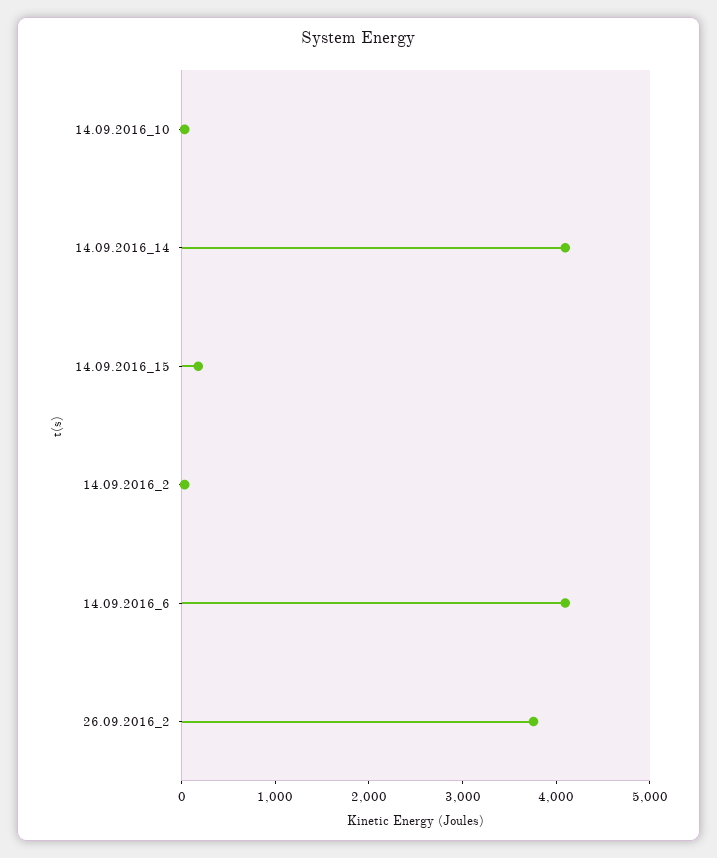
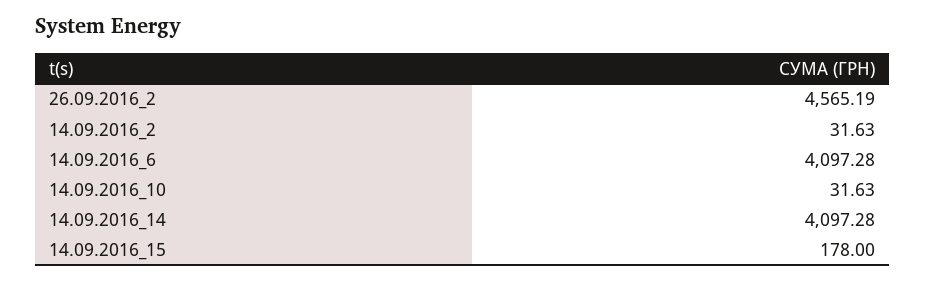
26.09.2016_2: 3800 -> 4565.19

